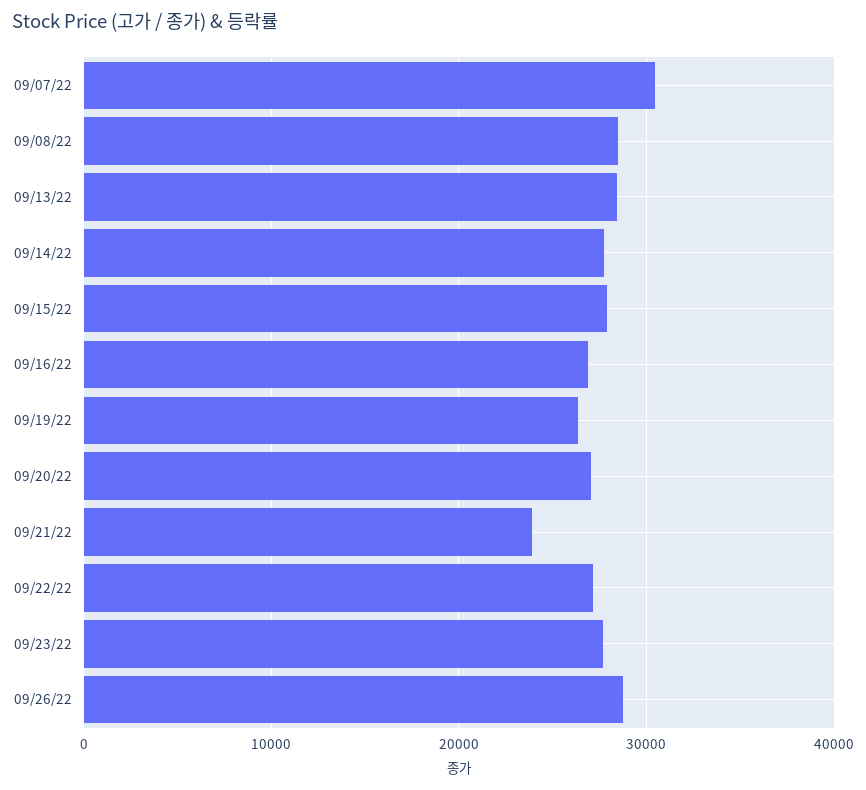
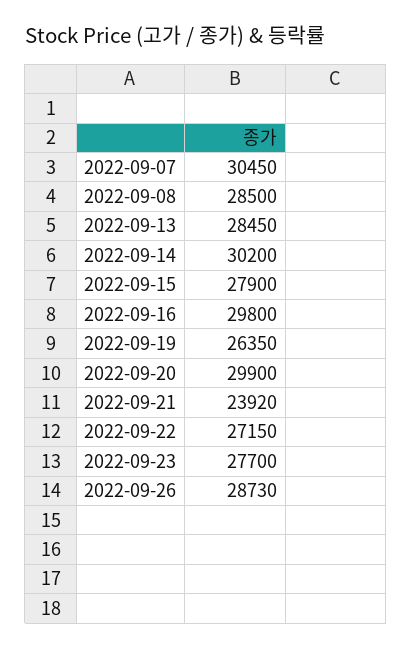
09/14/22: 28000 -> 30200
09/16/22: 27000 -> 29800
09/20/22: 27000 -> 29900

